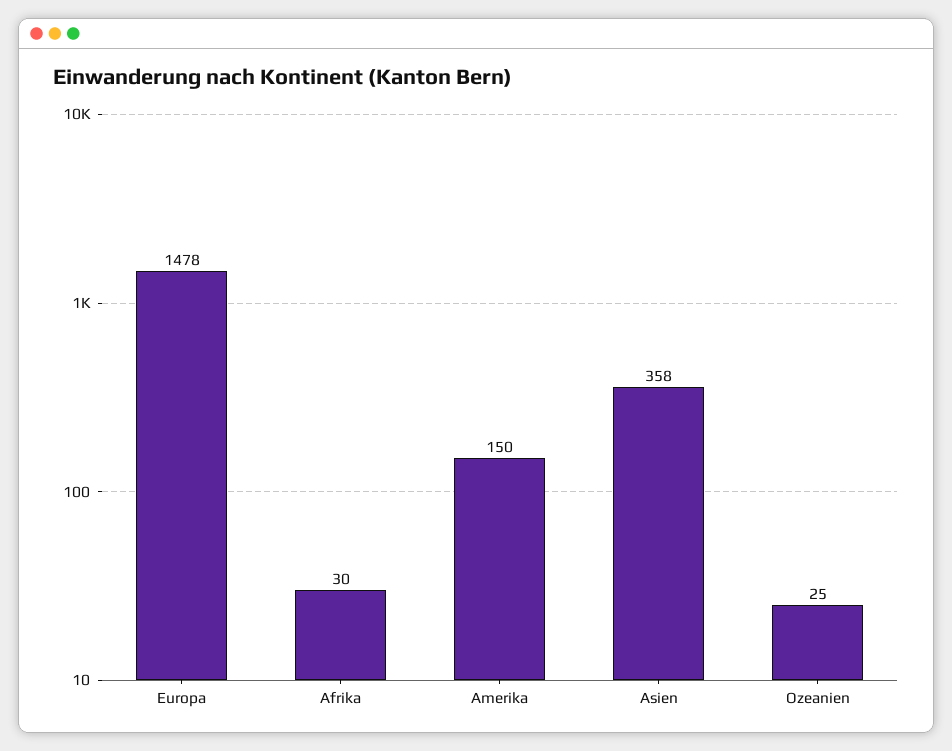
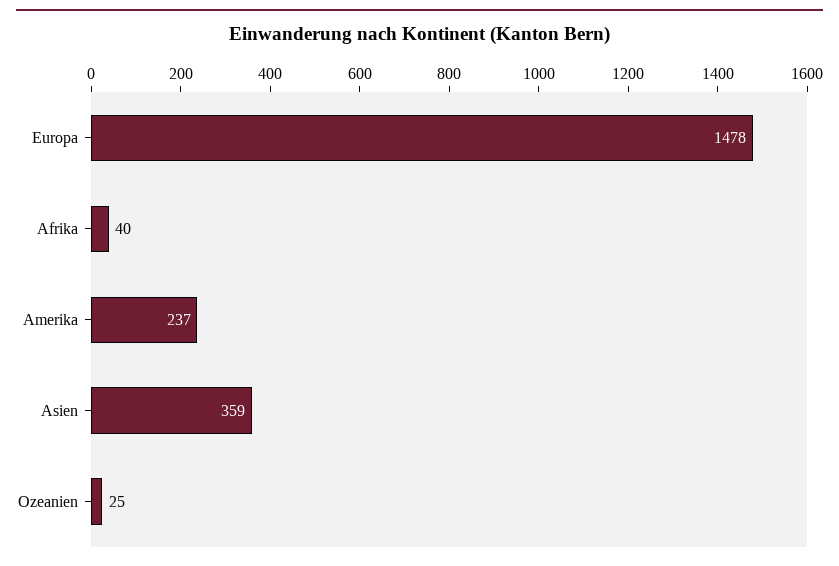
Afrika: 30 -> 40
Amerika: 150 -> 237
Asien: 358 -> 359

